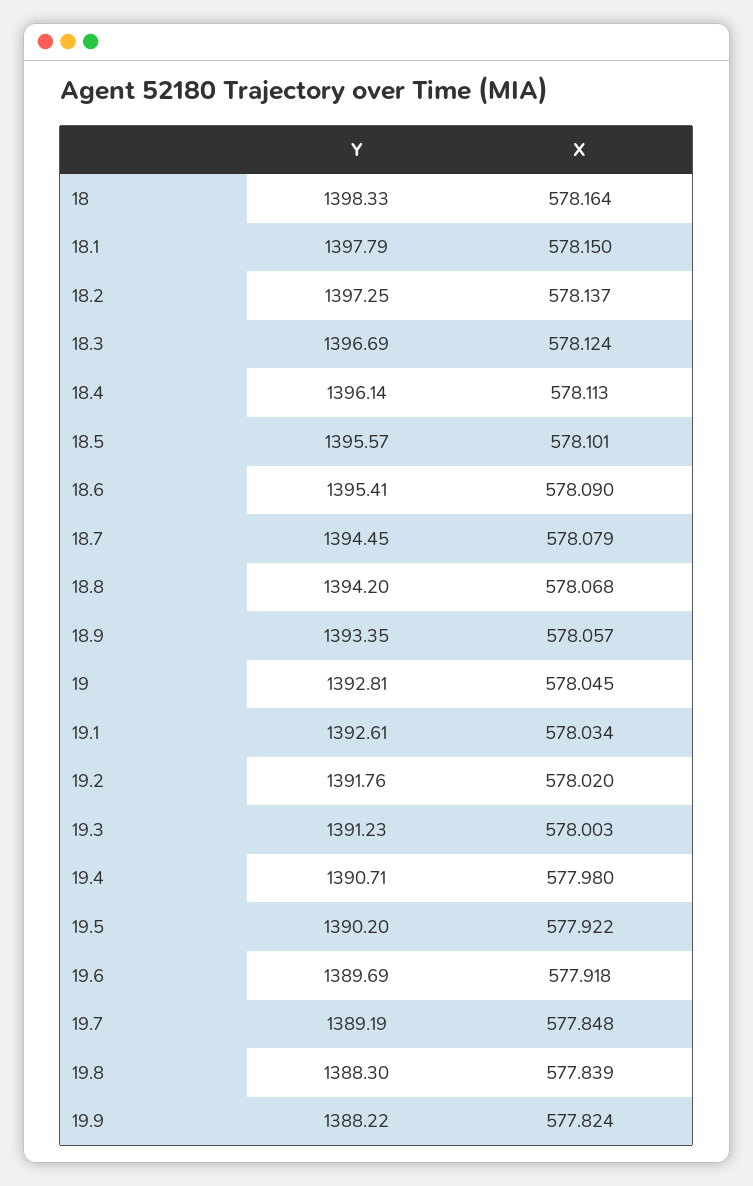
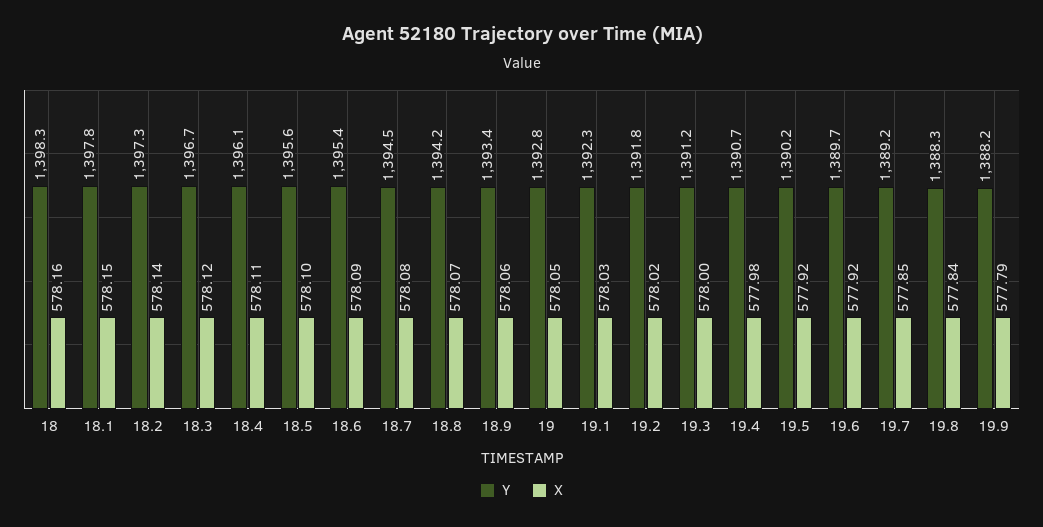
Y, 19.1: 1392.61 -> 1392.3
X, 19.9: 577.824 -> 577.79

